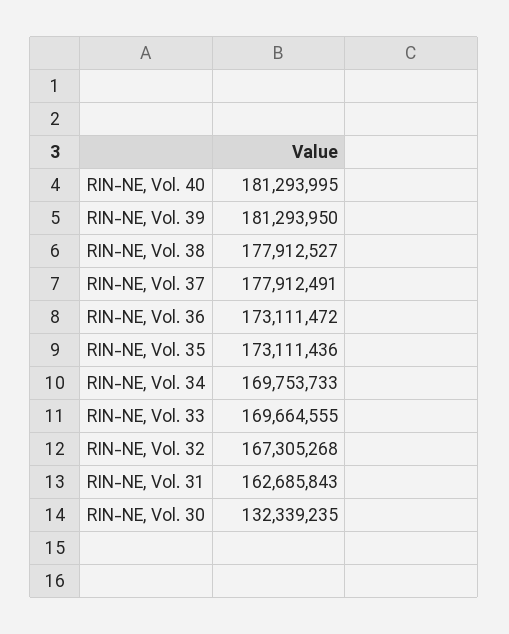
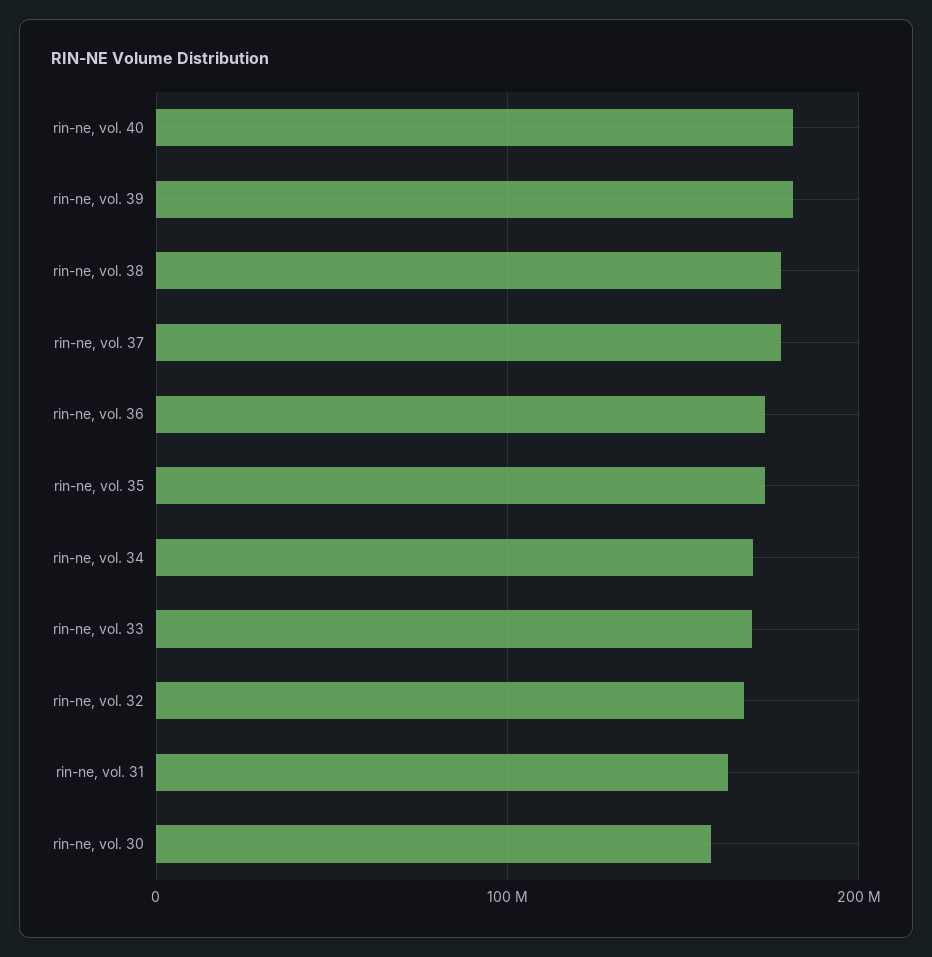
RIN-NE, Vol. 30: 132339235 -> 160000000

